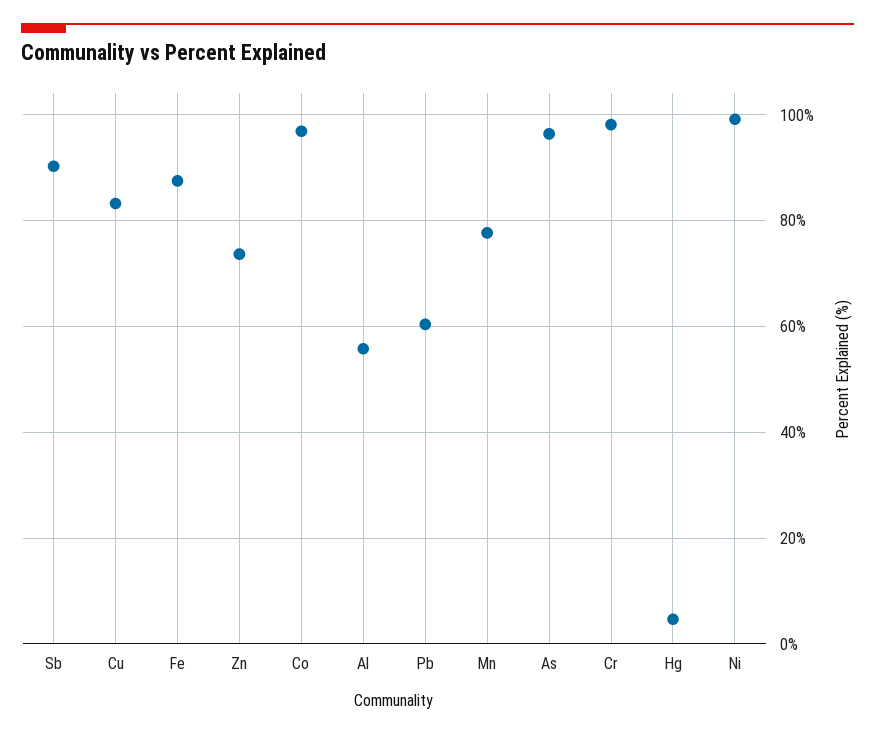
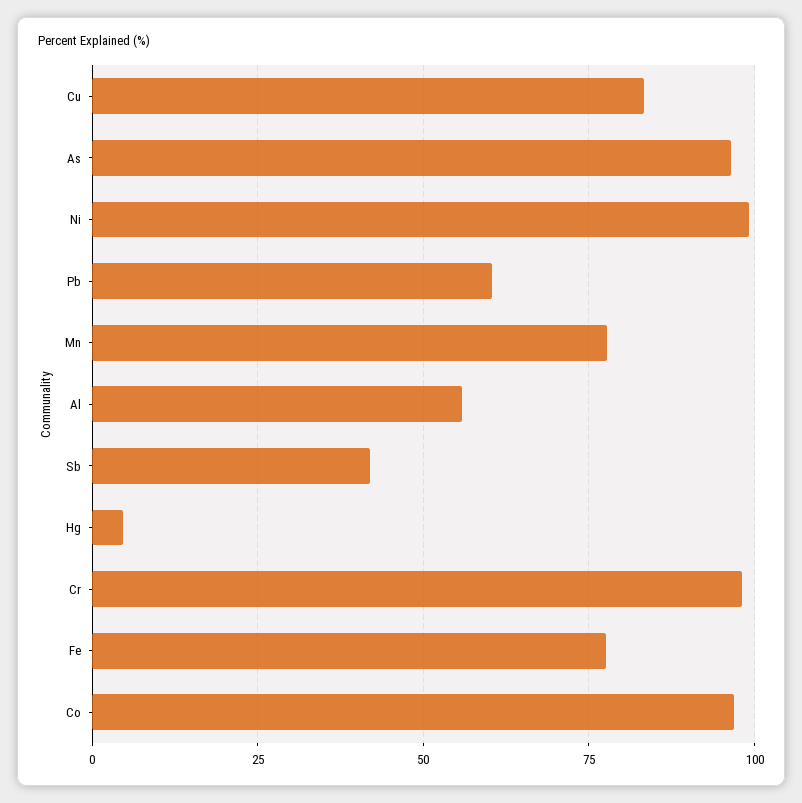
Sb: 90 -> 42.5
Fe: 88 -> 77.5
Zn: 74 -> none

